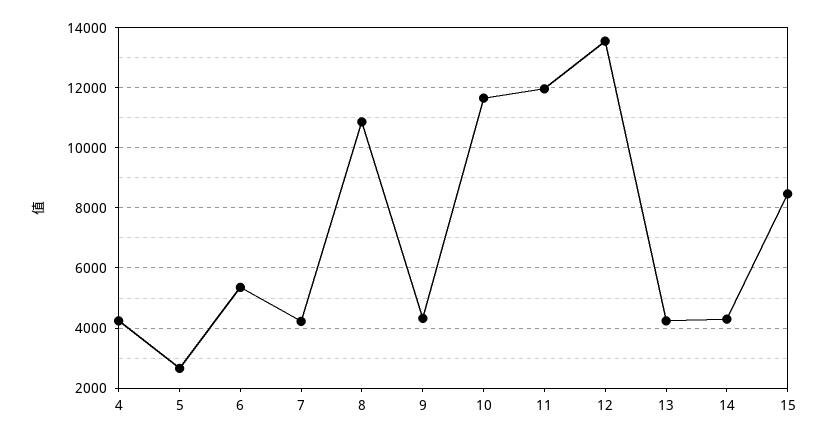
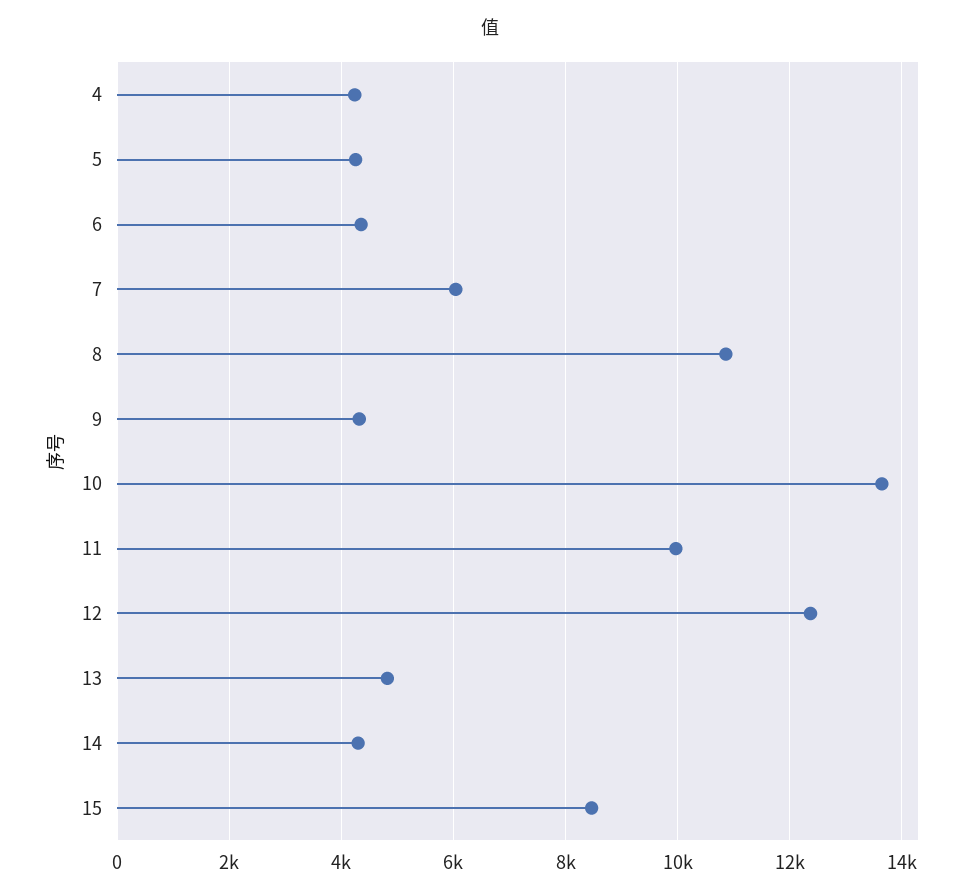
5: 2600 -> 4200
6: 5400 -> 4400
7: 4200 -> 6000
10: 11600 -> 13600
11: 12000 -> 10000
12: 13600 -> 12400
13: 4200 -> 4800

